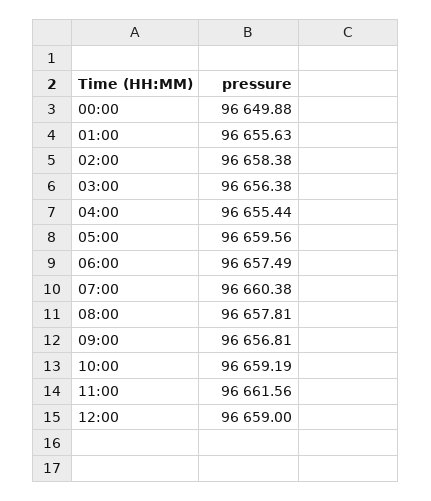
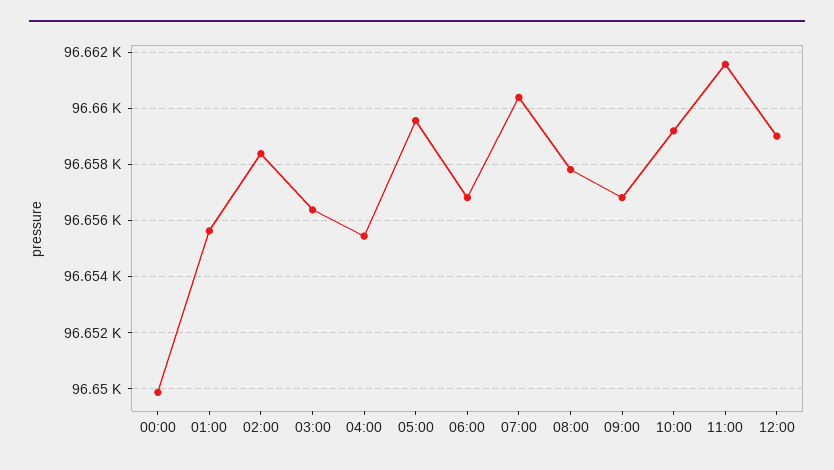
06:00: 96657.49 -> 96656.75

